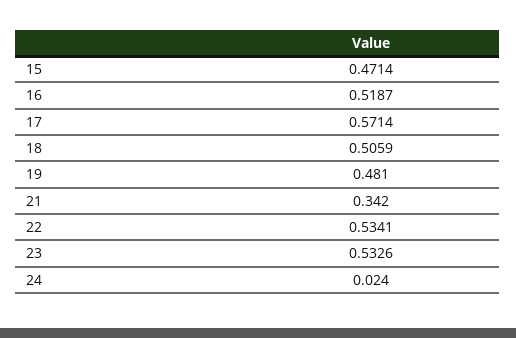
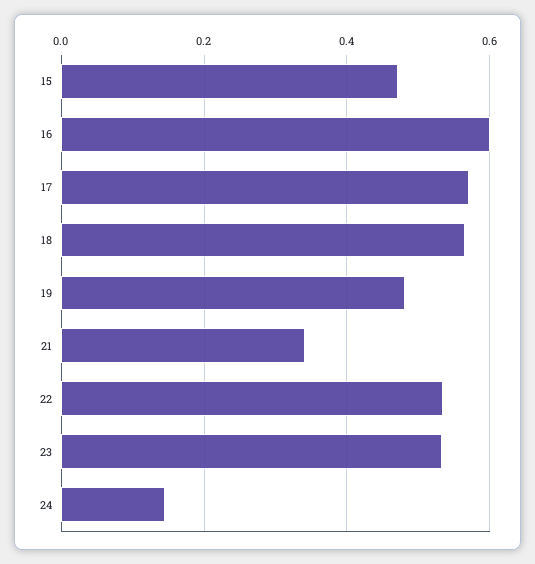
16: 0.5187 -> 0.6
18: 0.5059 -> 0.56
24: 0.024 -> 0.14

